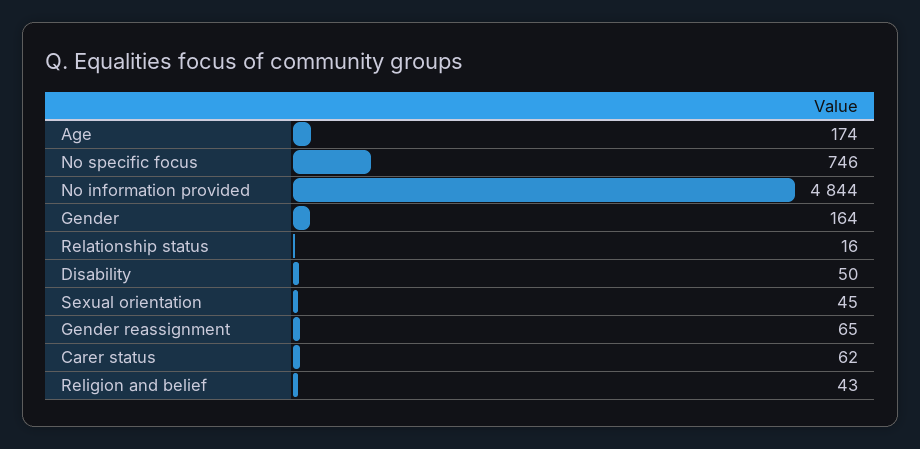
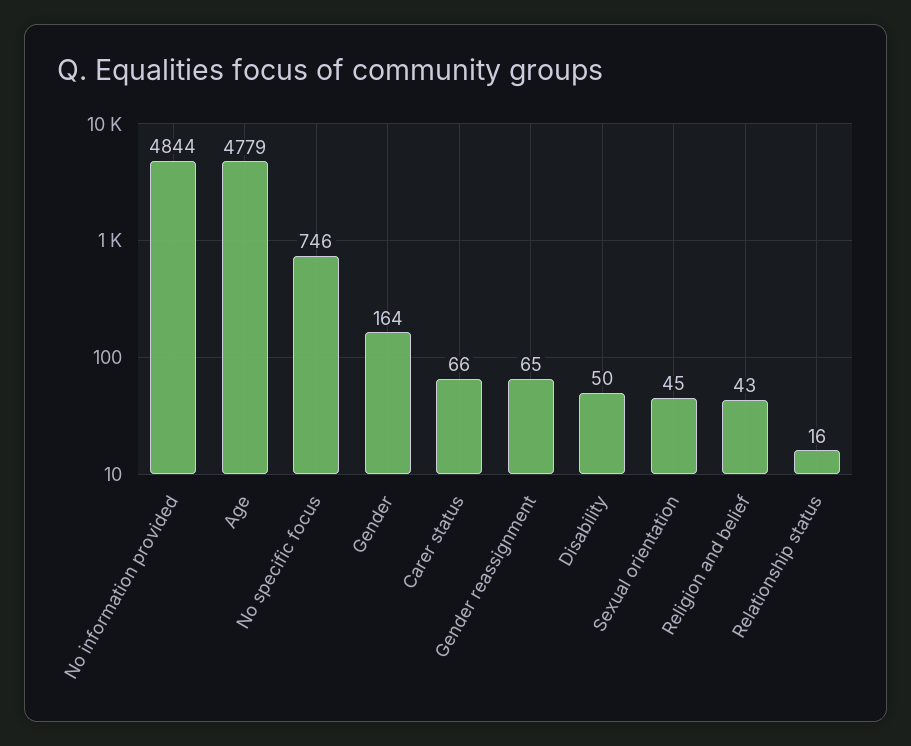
Age: 174 -> 4779
Carer status: 62 -> 66

